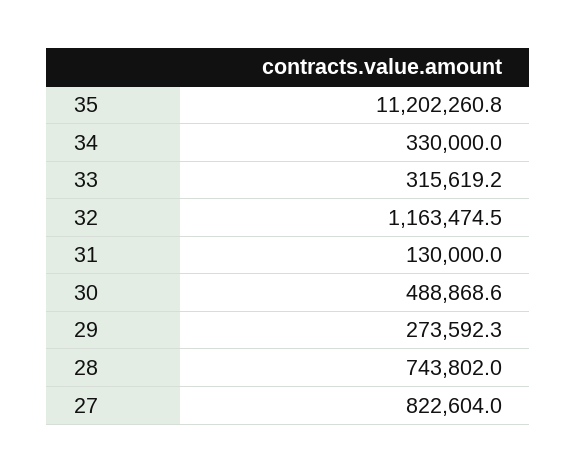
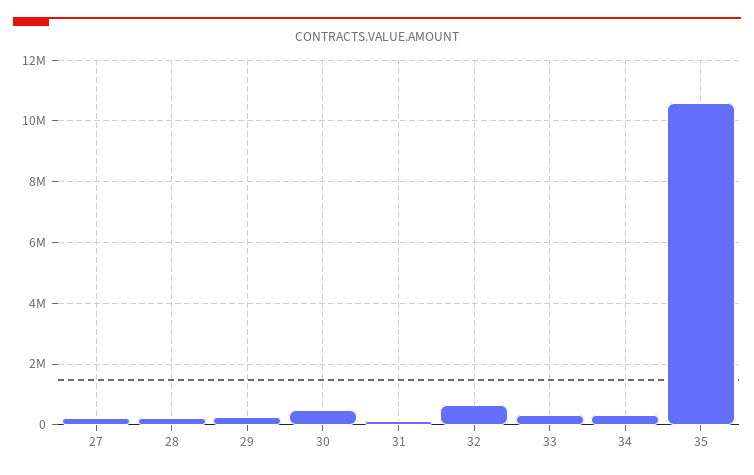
35: 11202260.8 -> 10600000
32: 1163474.5 -> 600000
28: 743802 -> 200000
27: 822604 -> 200000

